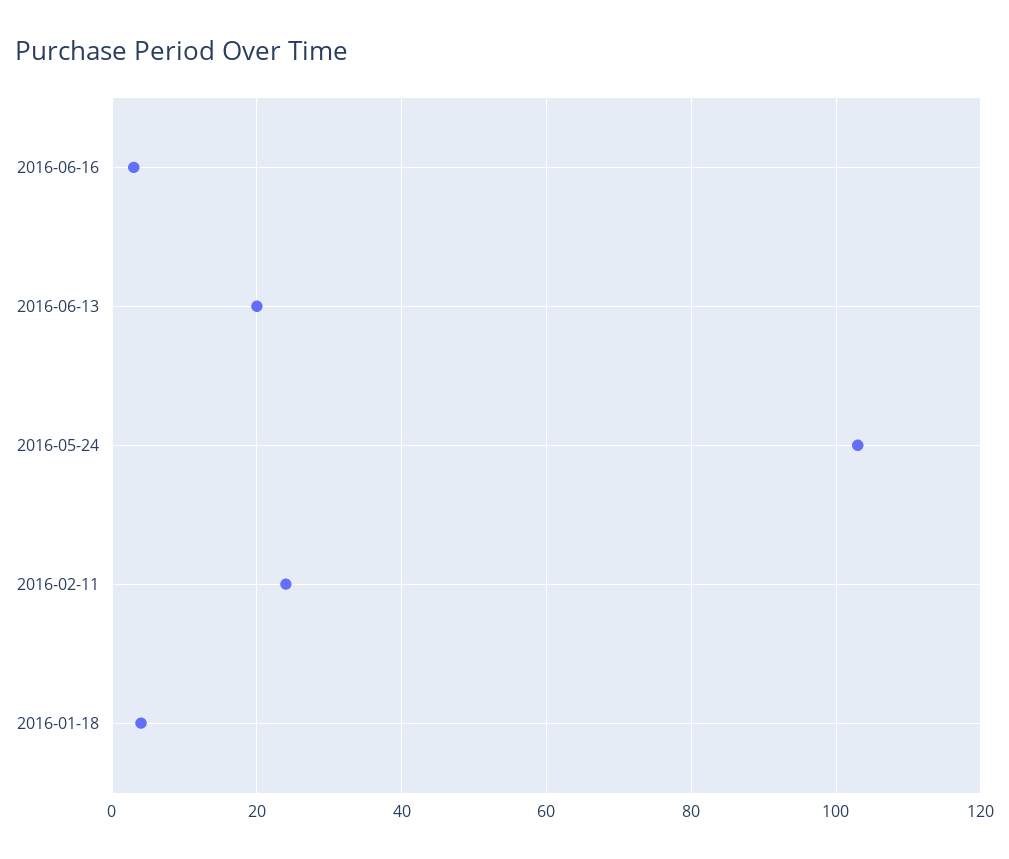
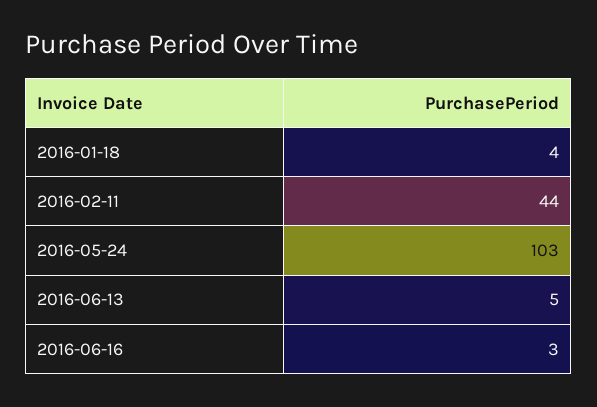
2016-06-13: 20 -> 5
2016-02-11: 25 -> 44

